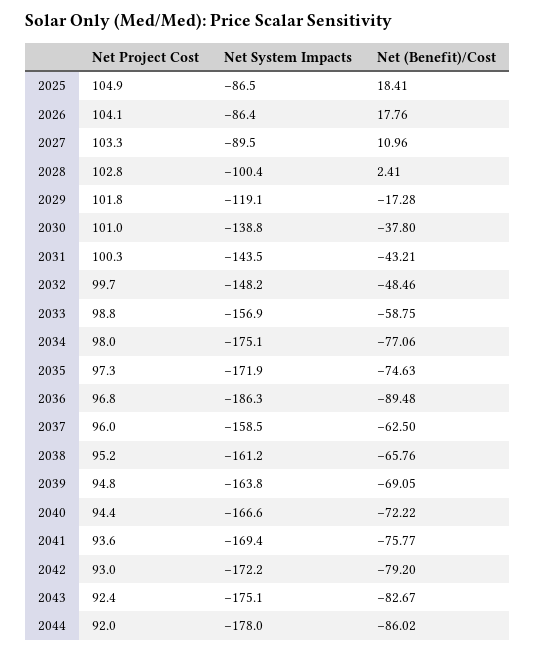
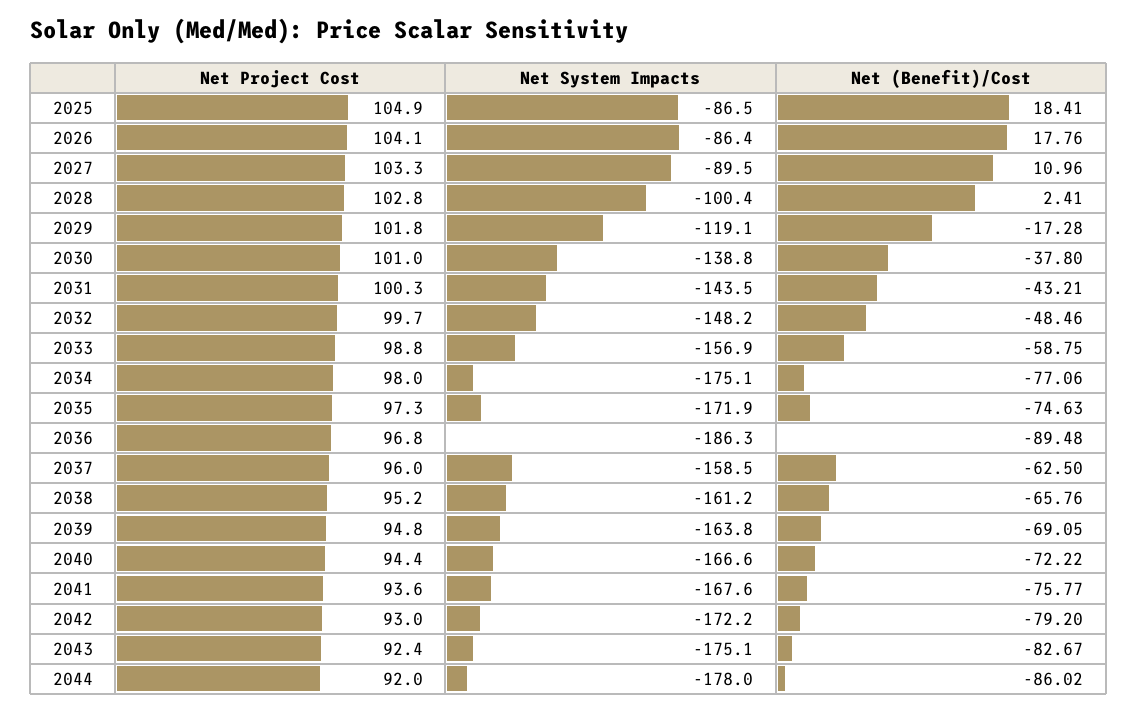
Net System Impacts, 2041: -169.4 -> -167.6

